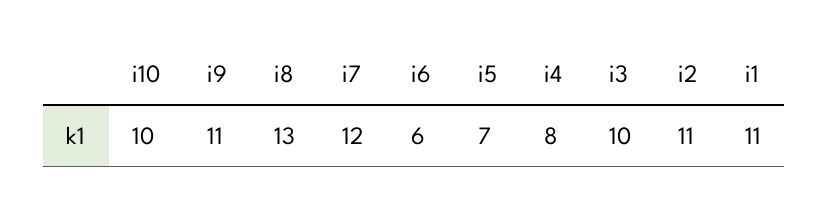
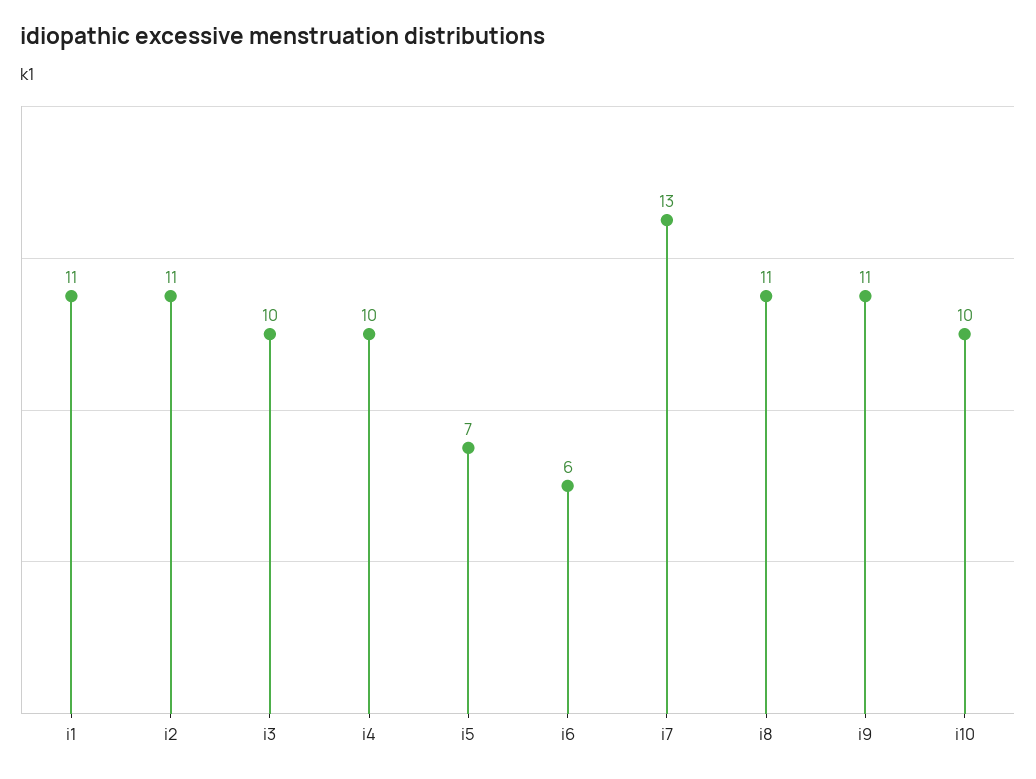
i8: 13 -> 11
i7: 12 -> 13
i4: 8 -> 10

